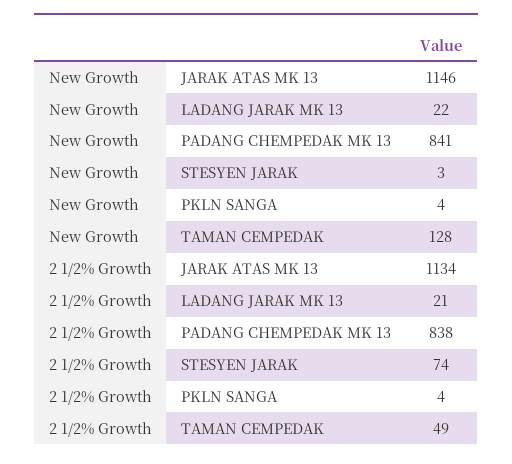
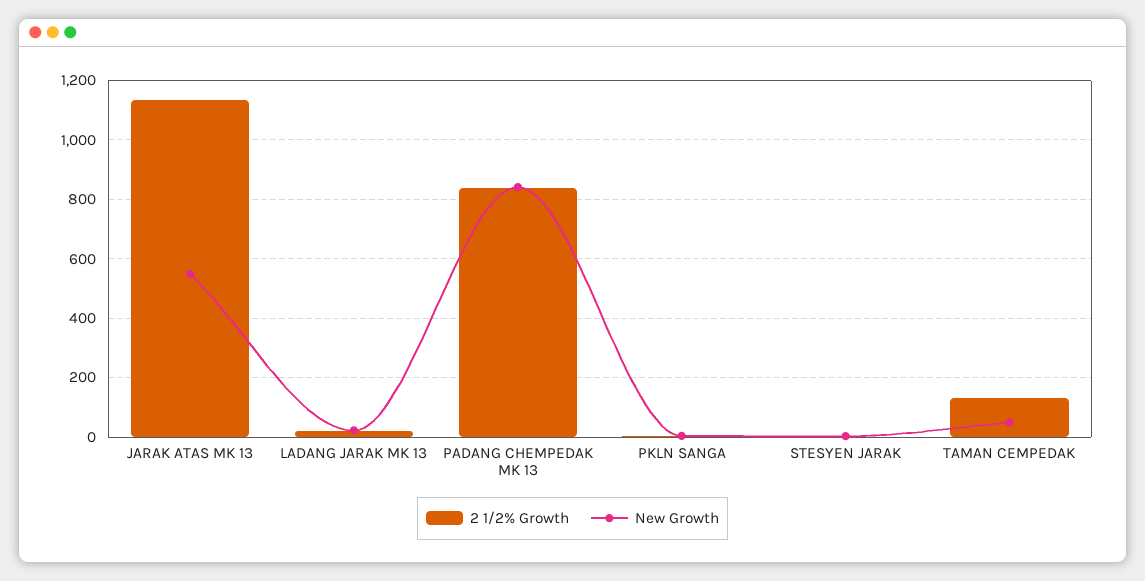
New Growth, JARAK ATAS MK 13: 1146 -> 550
New Growth, TAMAN CEMPEDAK: 128 -> 50
2 1/2% Growth, STESYEN JARAK: 74 -> 0
2 1/2% Growth, TAMAN CEMPEDAK: 49 -> 125

